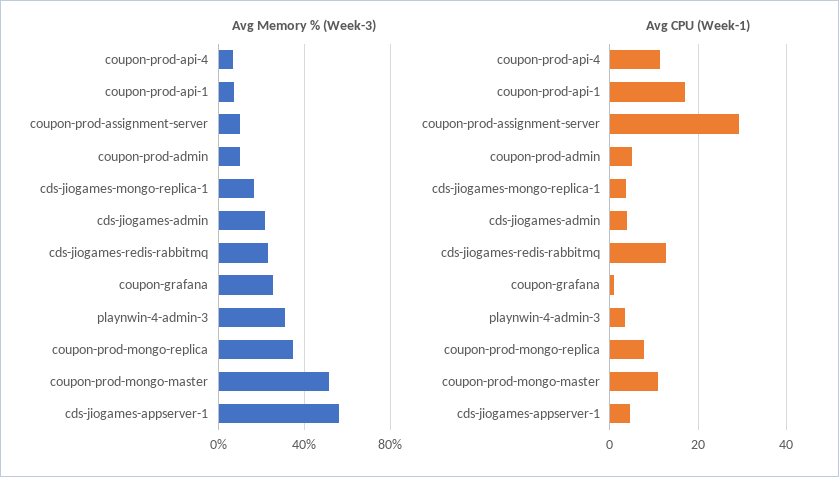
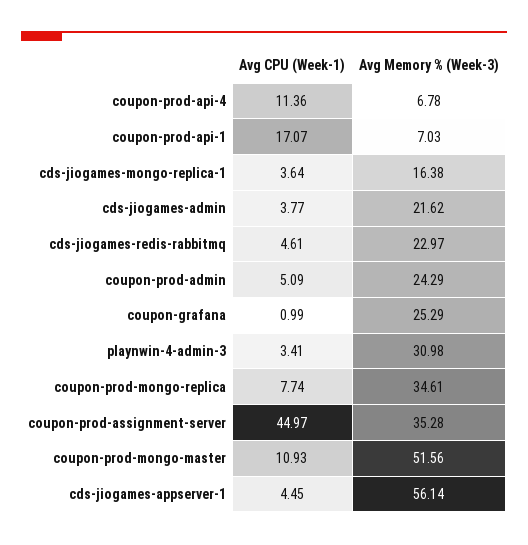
Avg Memory % (Week-3), coupon-prod-assignment-server: 10 -> 35.28
Avg Memory % (Week-3), coupon-prod-admin: 10 -> 24.29
Avg CPU (Week-1), coupon-prod-assignment-server: 30 -> 44.97
Avg CPU (Week-1), cds-jiogames-redis-rabbitmq: 12 -> 4.61

